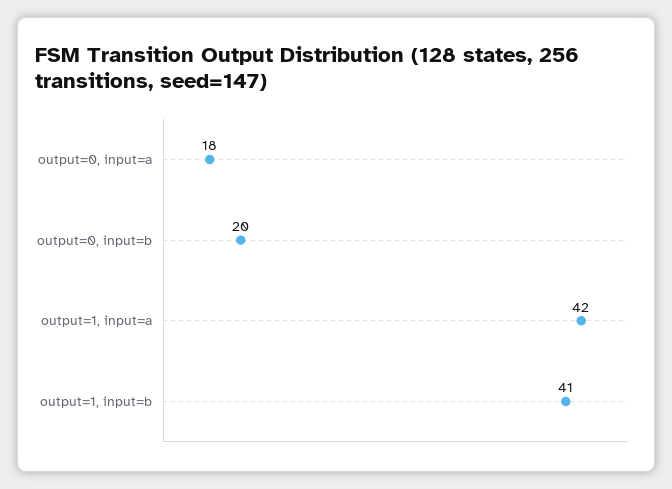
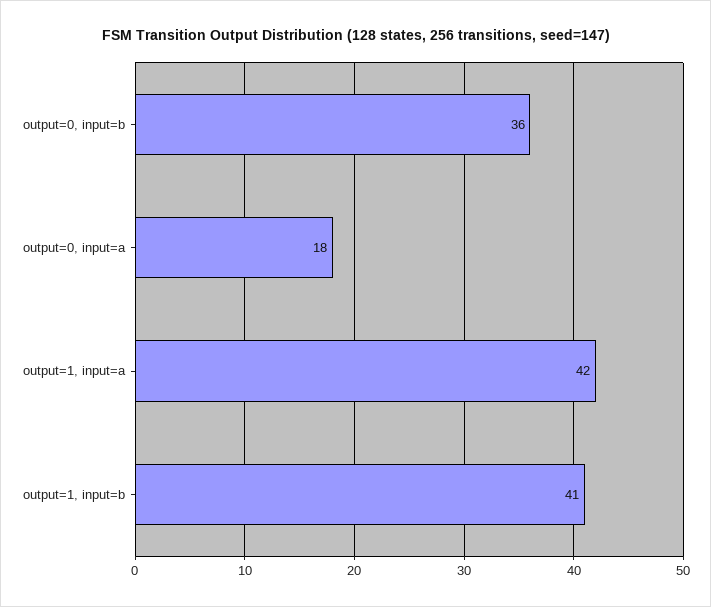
output=0, input=b: 20 -> 36

